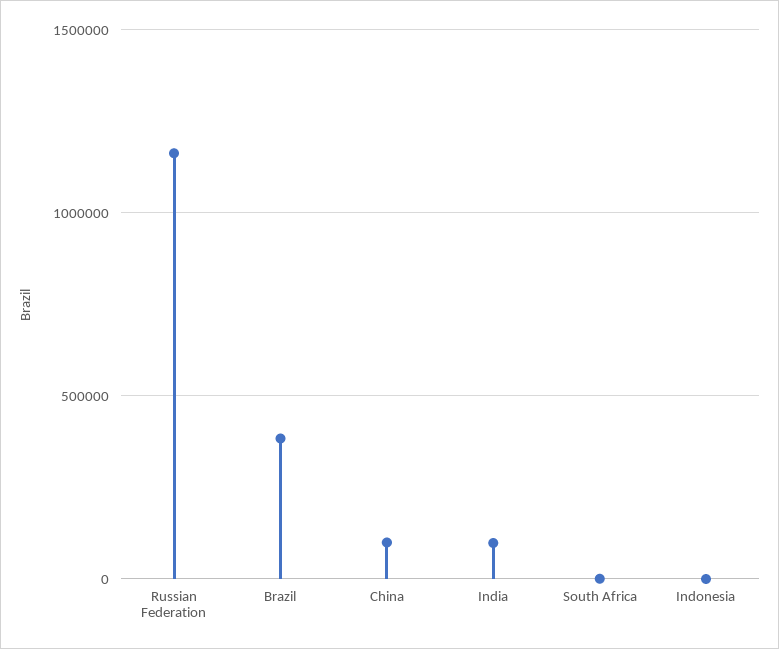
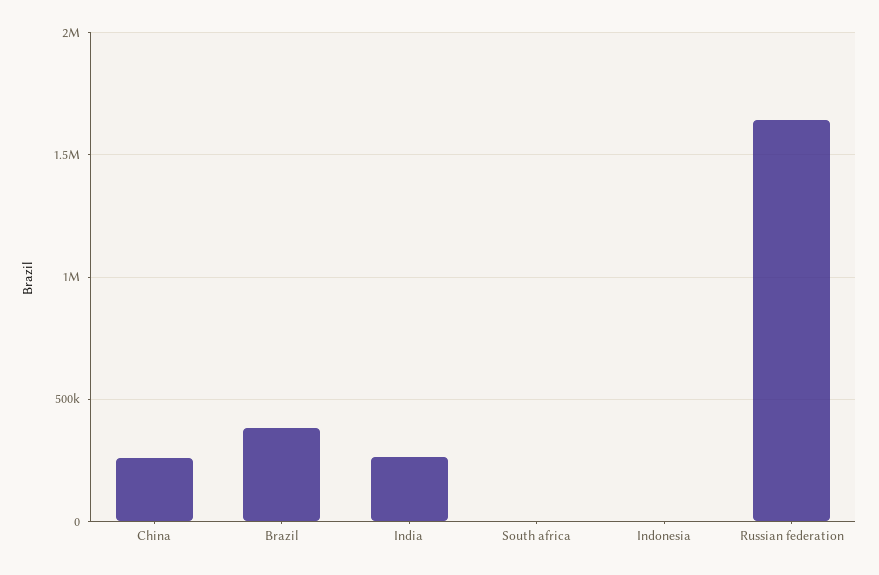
Russian Federation: 1150000 -> 1650000
China: 100000 -> 250000
India: 100000 -> 250000

